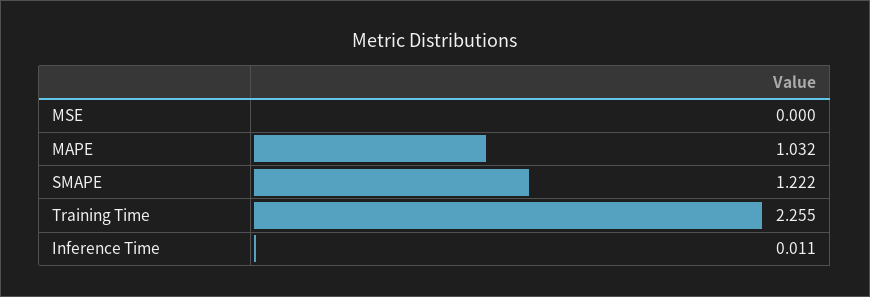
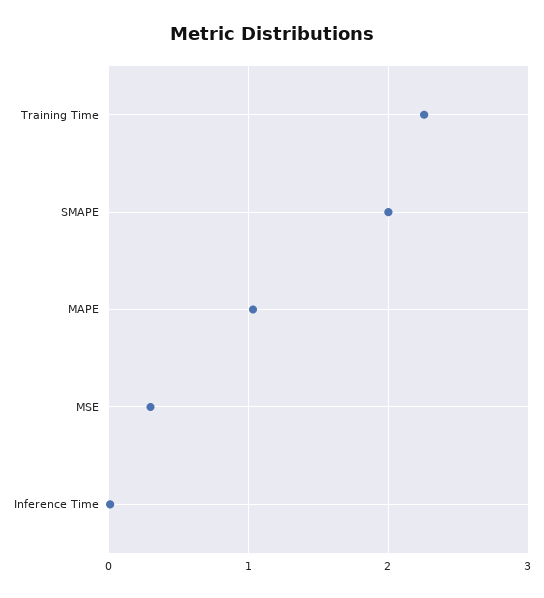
MSE: 0 -> 0.3
SMAPE: 1.222 -> 2

